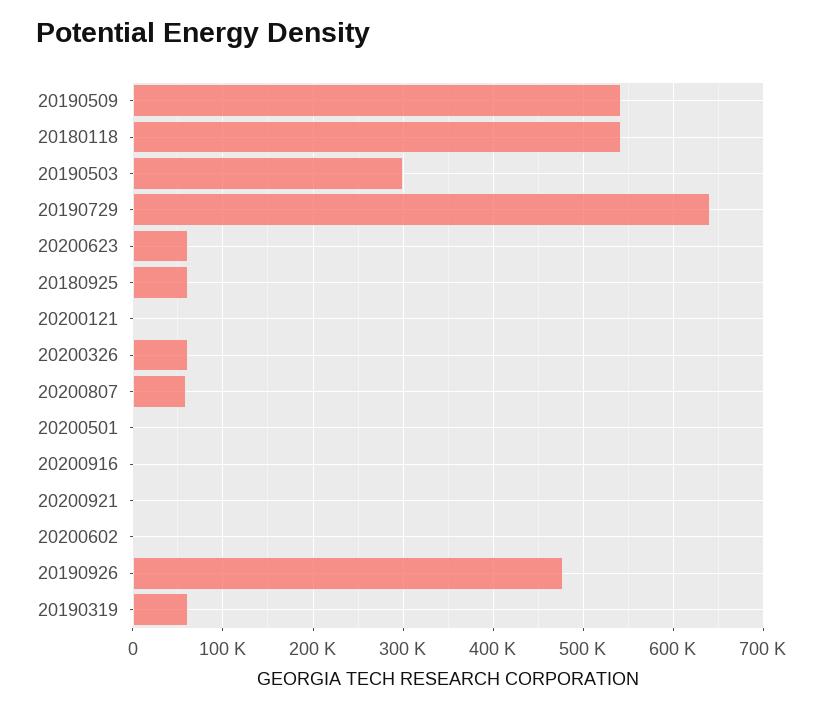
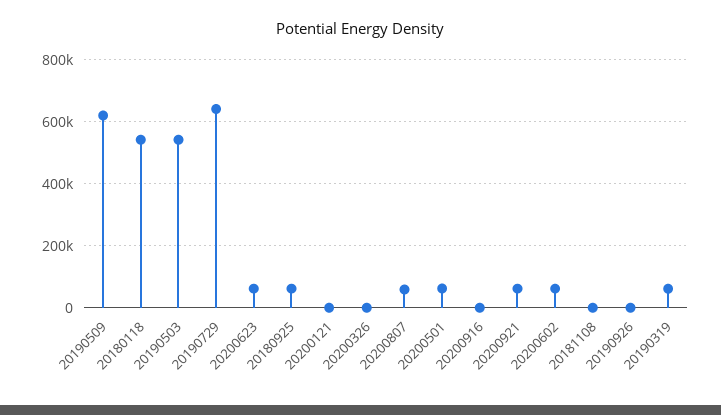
20190509: 540000 -> 620000
20190503: 300000 -> 540000
20200326: 60000 -> 0
20200501: 0 -> 60000
20200921: 0 -> 60000
20200602: 0 -> 60000
20190926: 480000 -> 0
20181108: none -> 0

